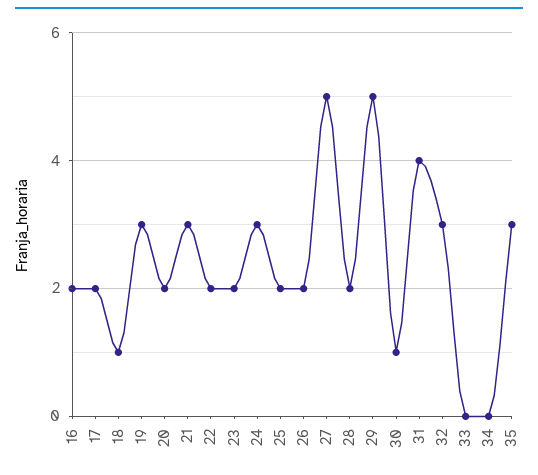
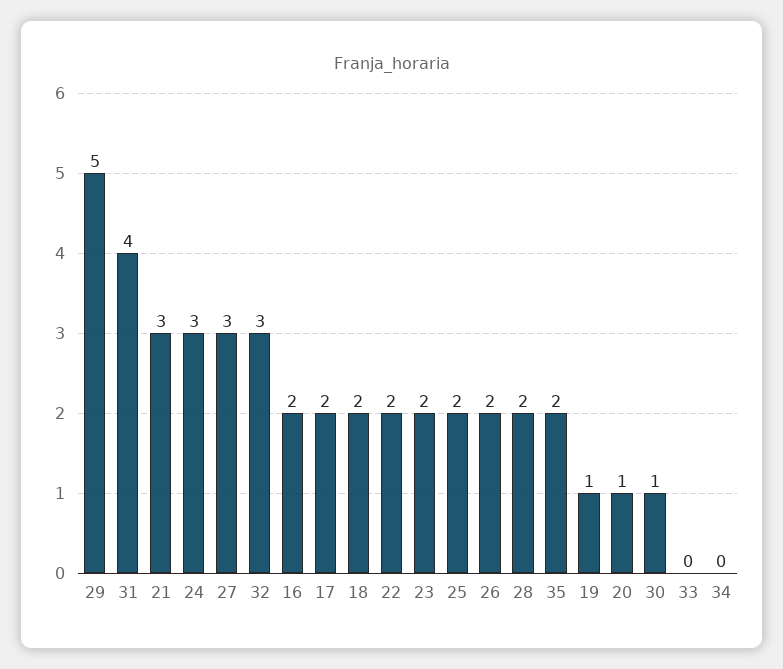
18: 1 -> 2
19: 3 -> 1
20: 2 -> 1
27: 5 -> 3
35: 3 -> 2

